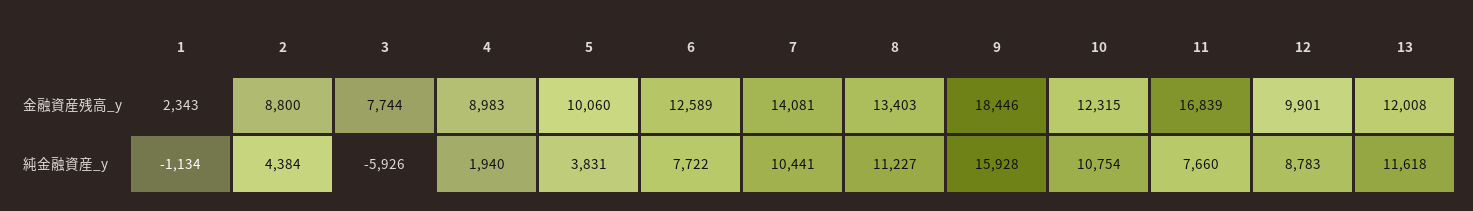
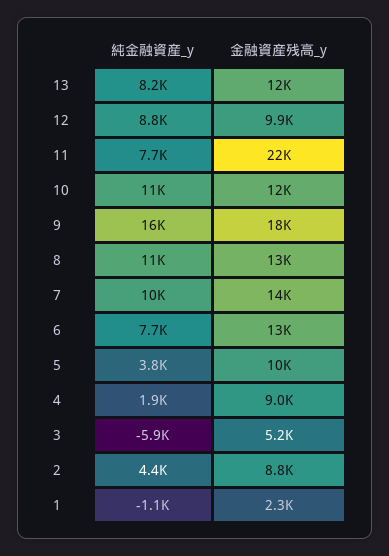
3, 金融資産残高_y: 7744 -> 5200
11, 金融資産残高_y: 16839 -> 22000
13, 純金融資産_y: 11618 -> 8200

